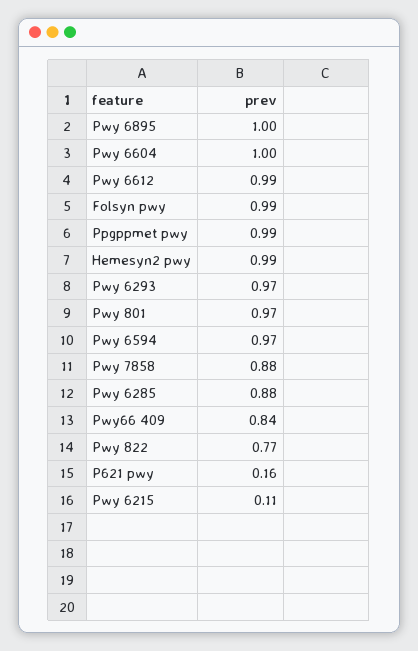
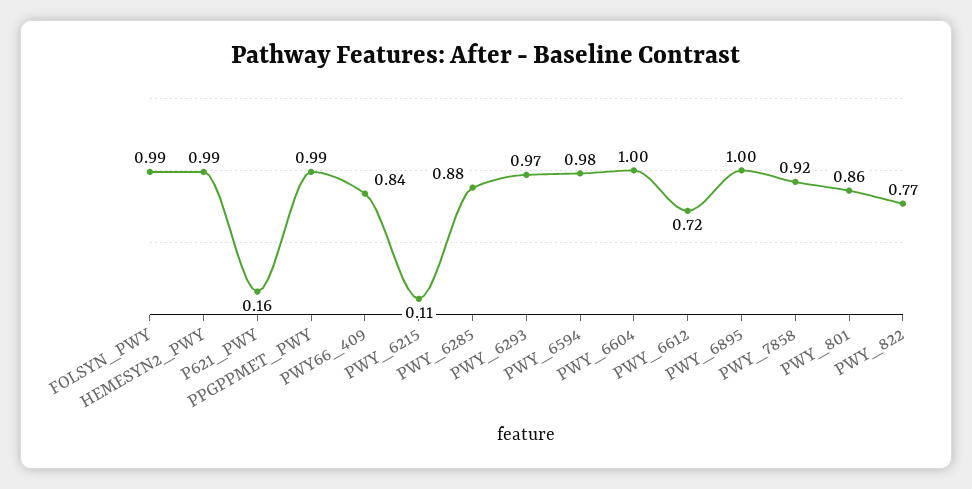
Pwy 6612: 0.99 -> 0.72
Pwy 801: 0.97 -> 0.86
Pwy 6594: 0.97 -> 0.98
Pwy 7858: 0.88 -> 0.92

